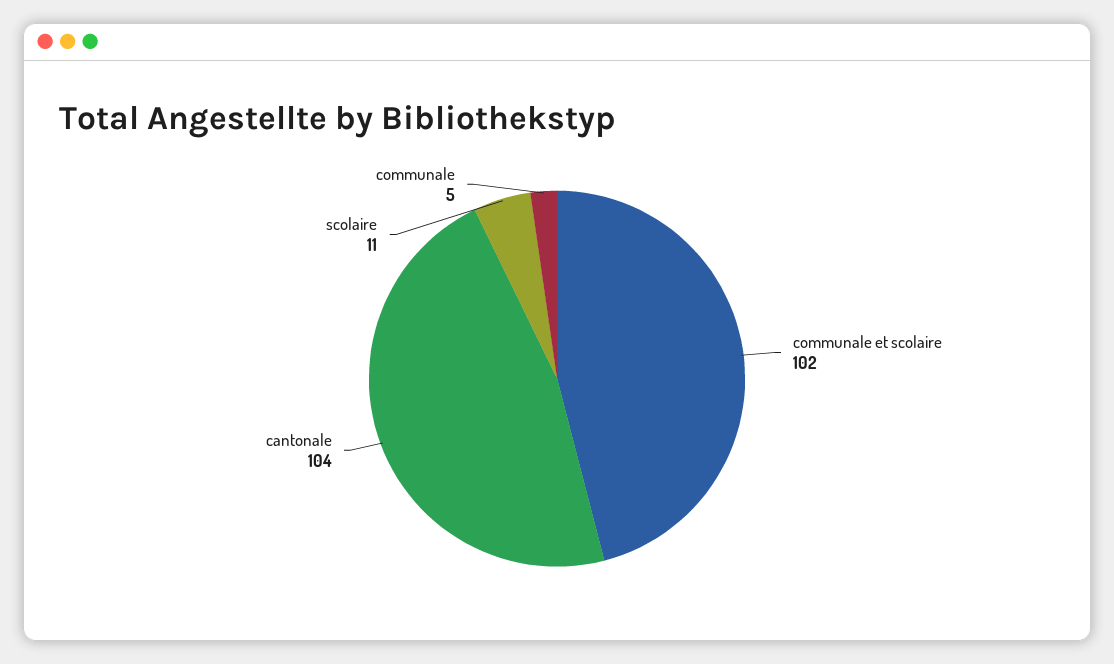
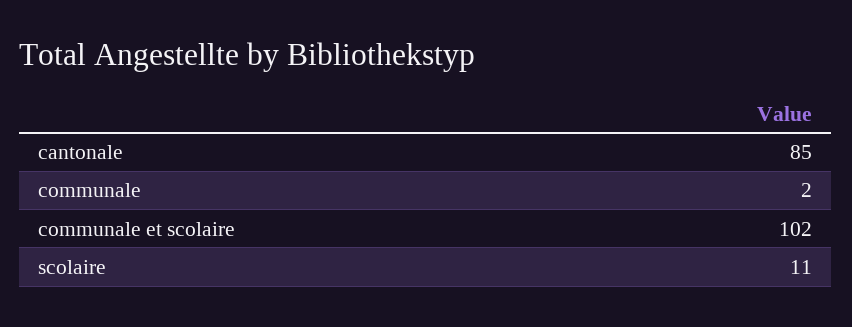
cantonale: 104 -> 85
communale: 5 -> 2

